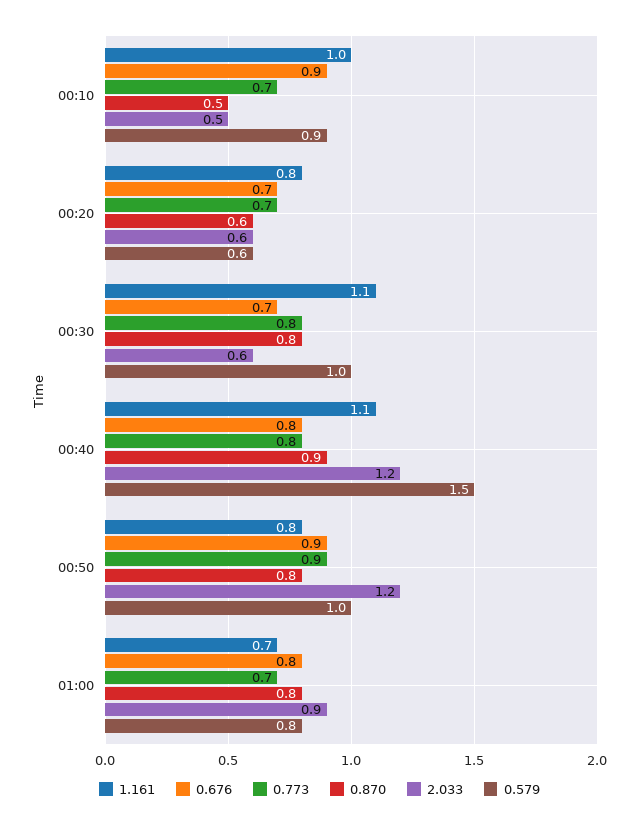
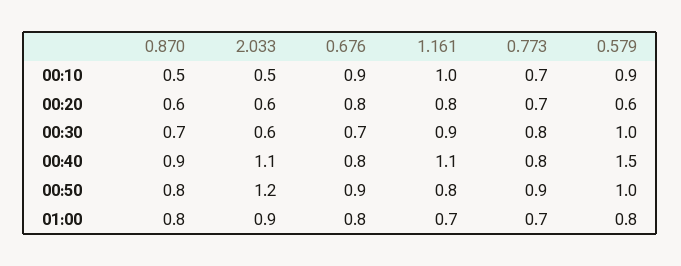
0.676, 00:20: 0.7 -> 0.8
1.161, 00:30: 1.1 -> 0.9
0.870, 00:30: 0.8 -> 0.7
2.033, 00:40: 1.2 -> 1.1

